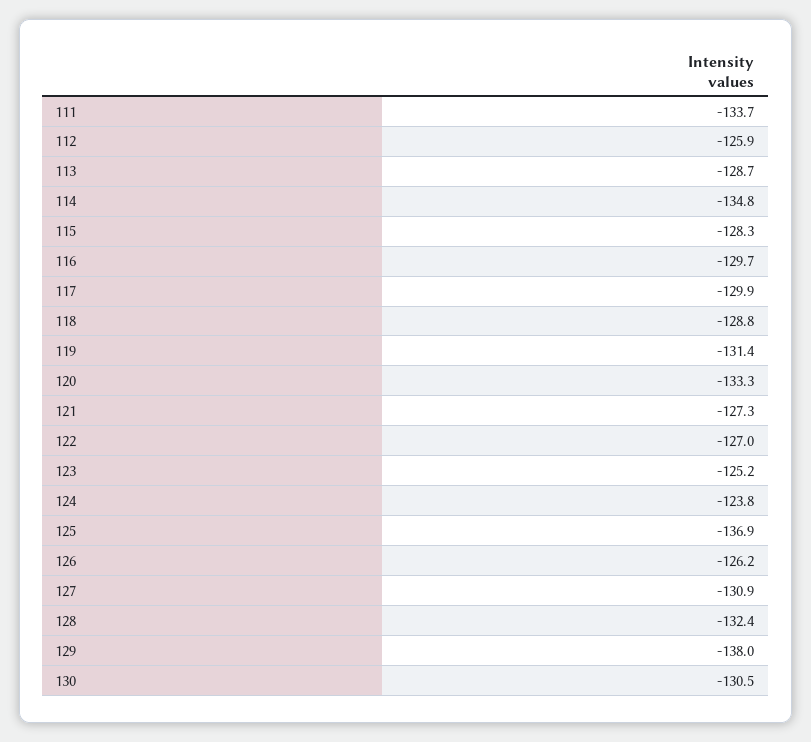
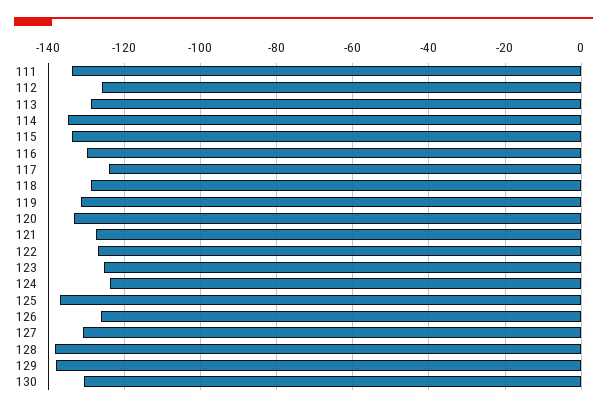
115: -128.3 -> -134
117: -129.9 -> -124
128: -132.4 -> -138

